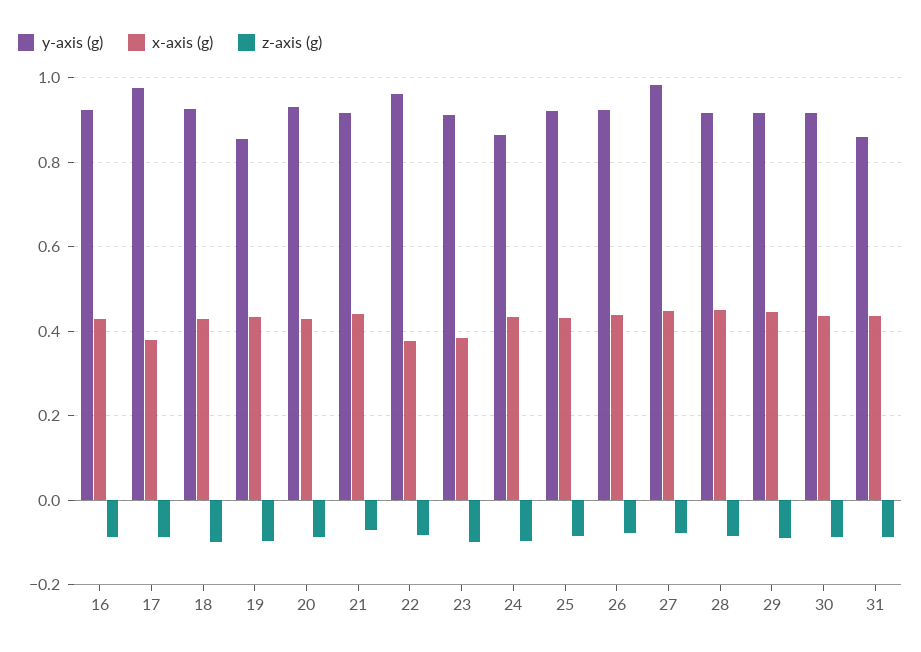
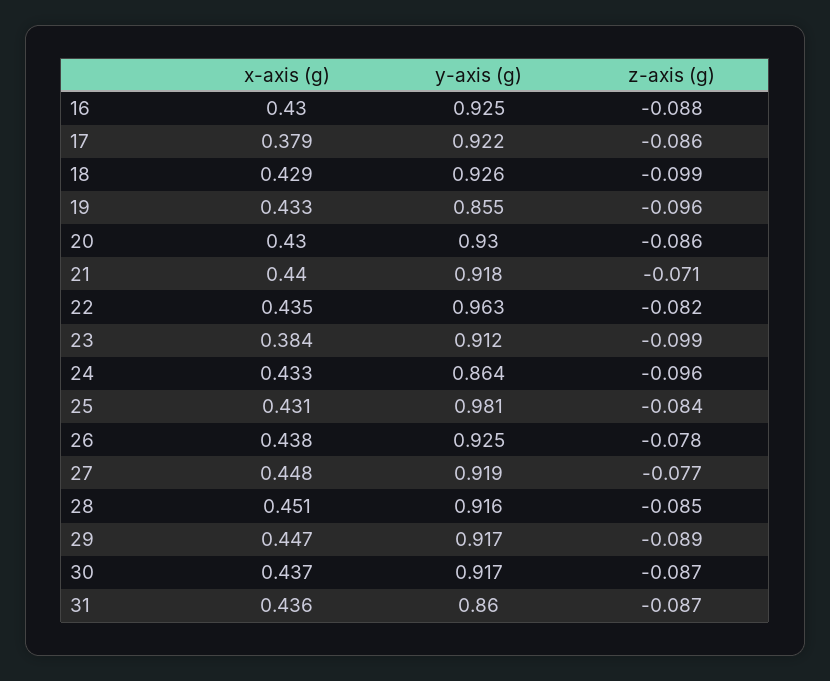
y-axis (g), 17: 0.98 -> 0.922
x-axis (g), 22: 0.38 -> 0.435
y-axis (g), 25: 0.92 -> 0.981
y-axis (g), 27: 0.98 -> 0.919

